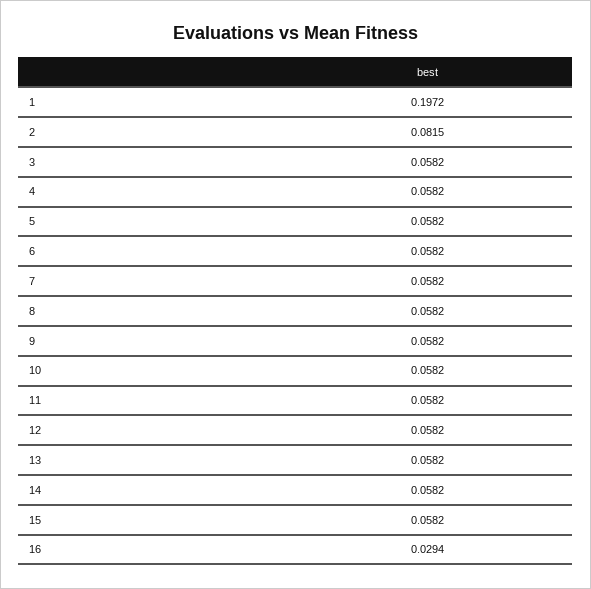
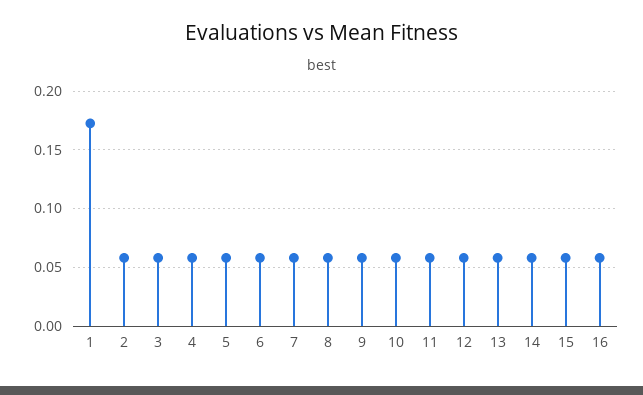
1: 0.1972 -> 0.17
2: 0.0815 -> 0.06
16: 0.0294 -> 0.06

